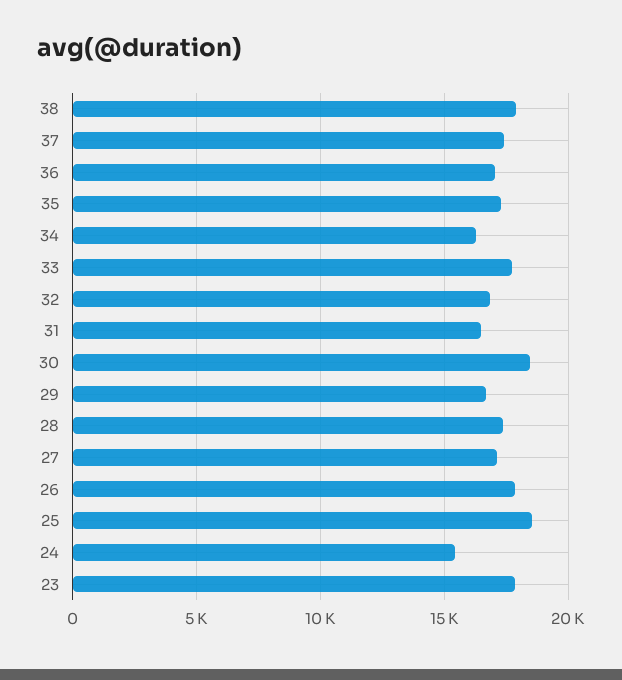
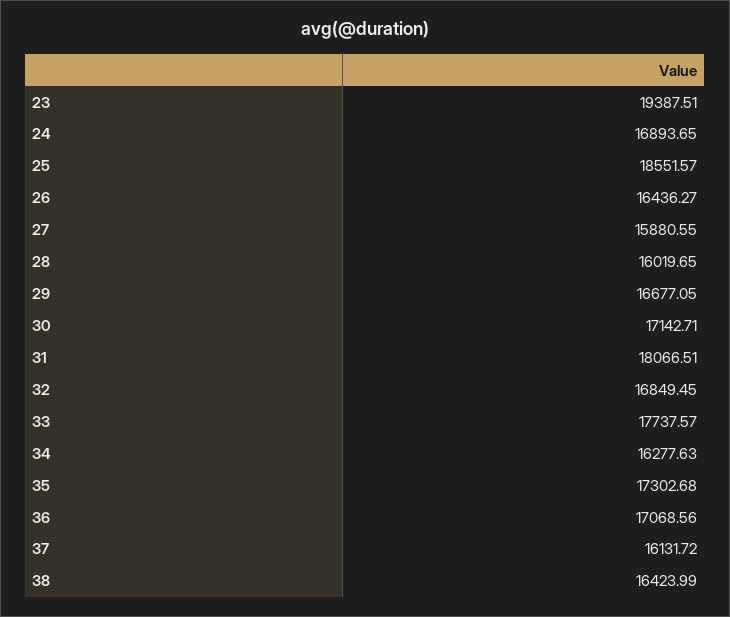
38: 18000 -> 16423.99
37: 17500 -> 16131.72
31: 16500 -> 18066.51
30: 18500 -> 17142.71
28: 17500 -> 16019.65
27: 17000 -> 15880.55
26: 18000 -> 16436.27
24: 15500 -> 16893.65
23: 18000 -> 19387.51

